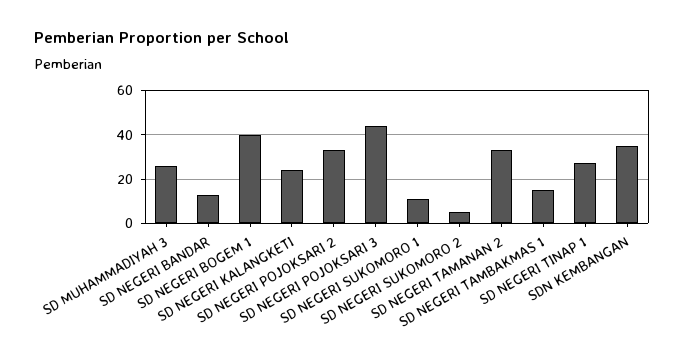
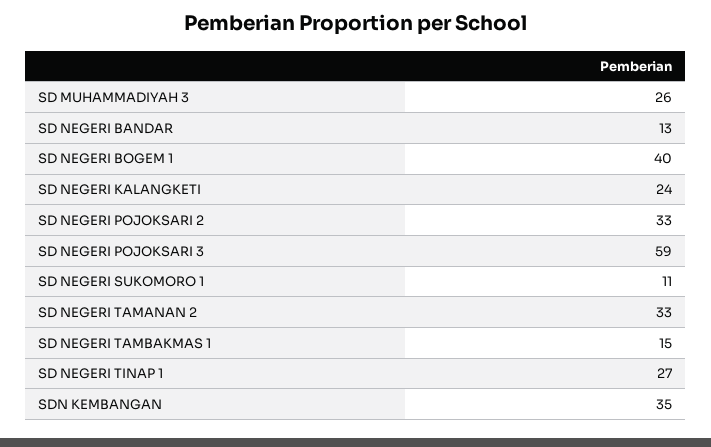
SD NEGERI POJOKSARI 3: 45 -> 59
SD NEGERI SUKOMORO 2: 5 -> none

